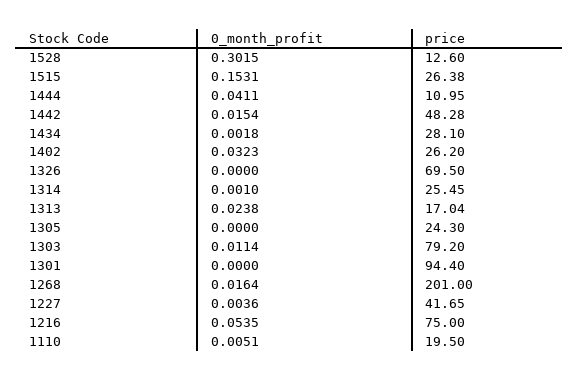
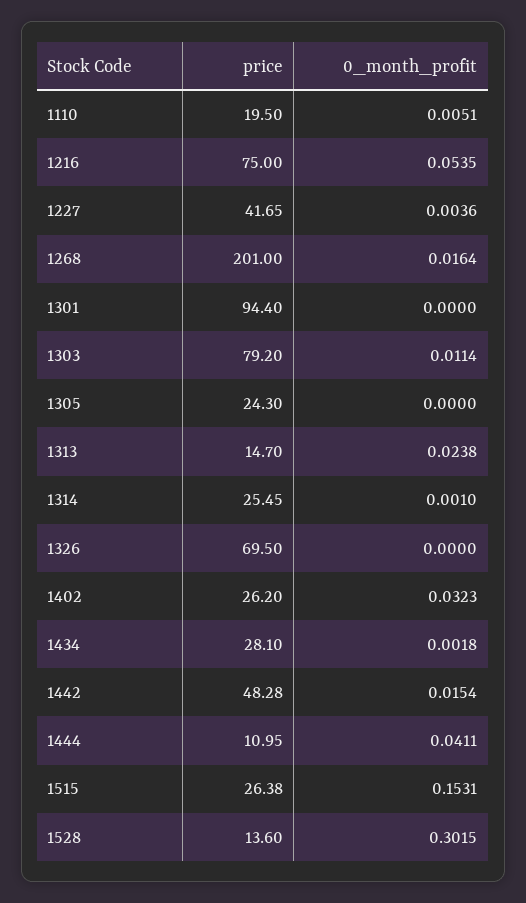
price, 1528: 12.6 -> 13.6
price, 1313: 17.04 -> 14.7

